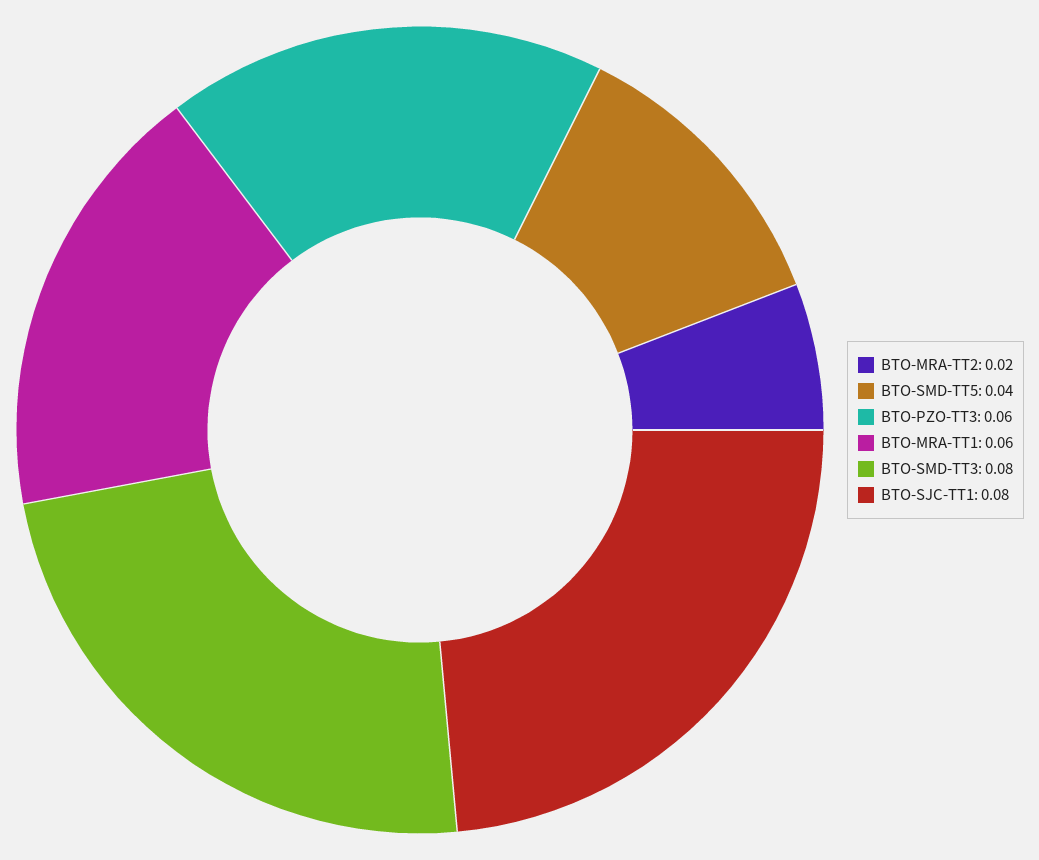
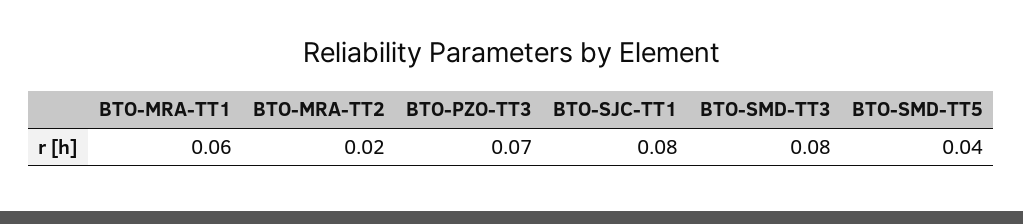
BTO-PZO-TT3: 0.06 -> 0.07

